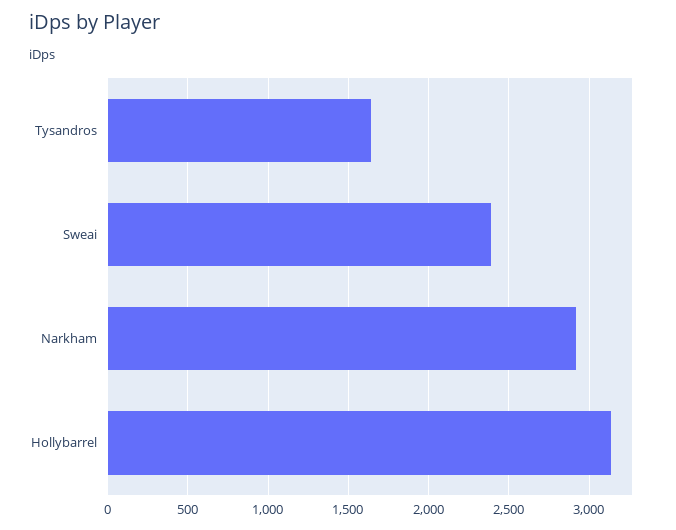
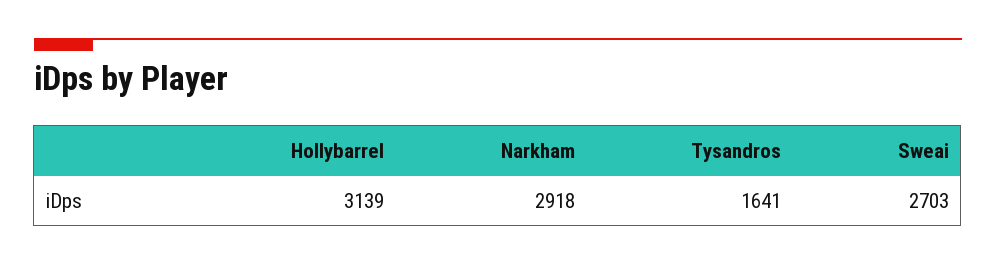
Sweai: 2400 -> 2703

